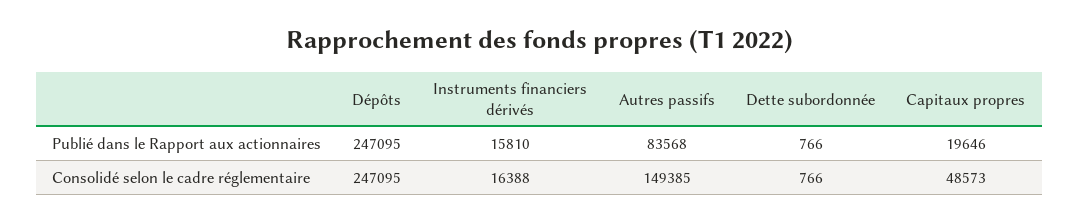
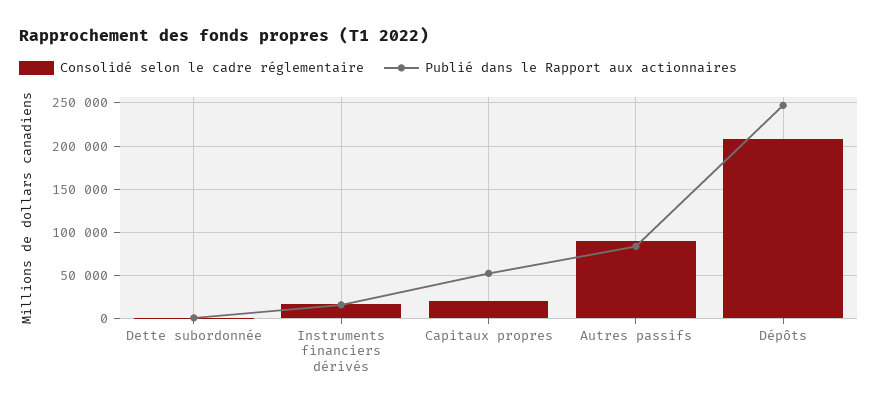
Publié dans le Rapport aux actionnaires, Capitaux propres: 19646 -> 50000
Consolidé selon le cadre réglementaire, Dépôts: 247095 -> 210000
Consolidé selon le cadre réglementaire, Autres passifs: 149385 -> 90000
Consolidé selon le cadre réglementaire, Capitaux propres: 48573 -> 20000

